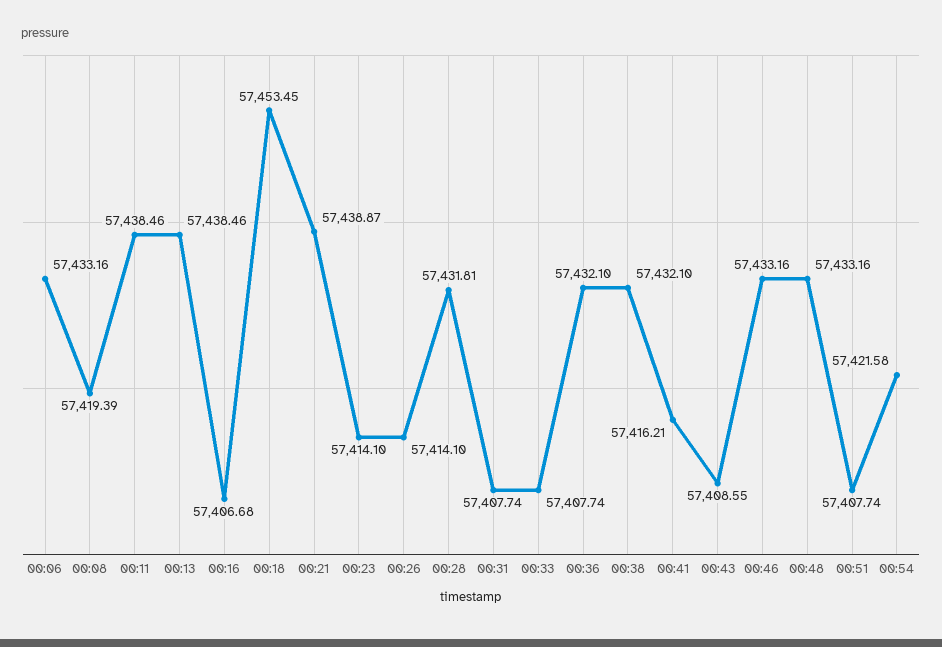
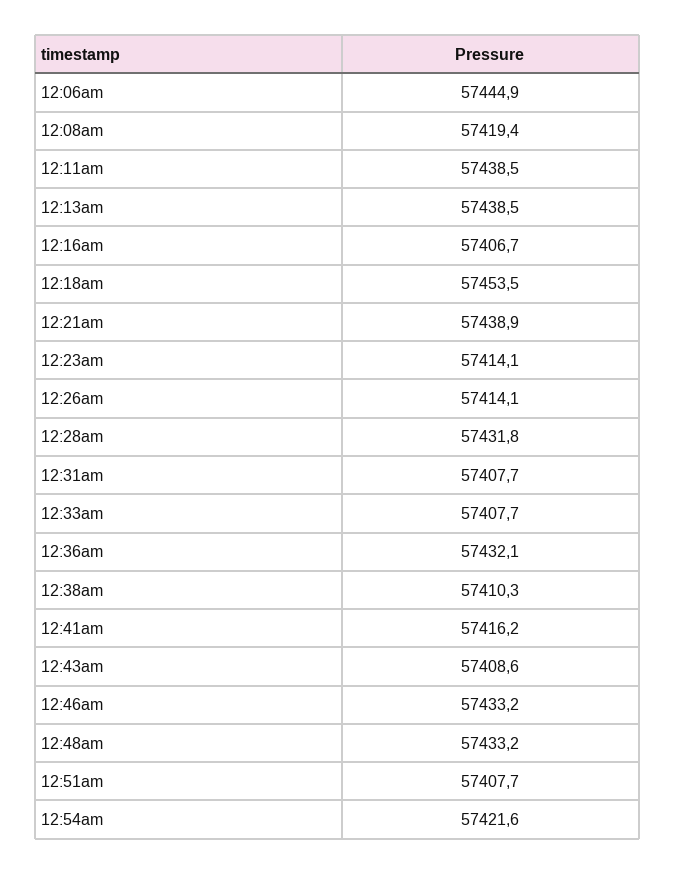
00:06: 57433.16 -> 57444.9
00:38: 57432.1 -> 57410.3

